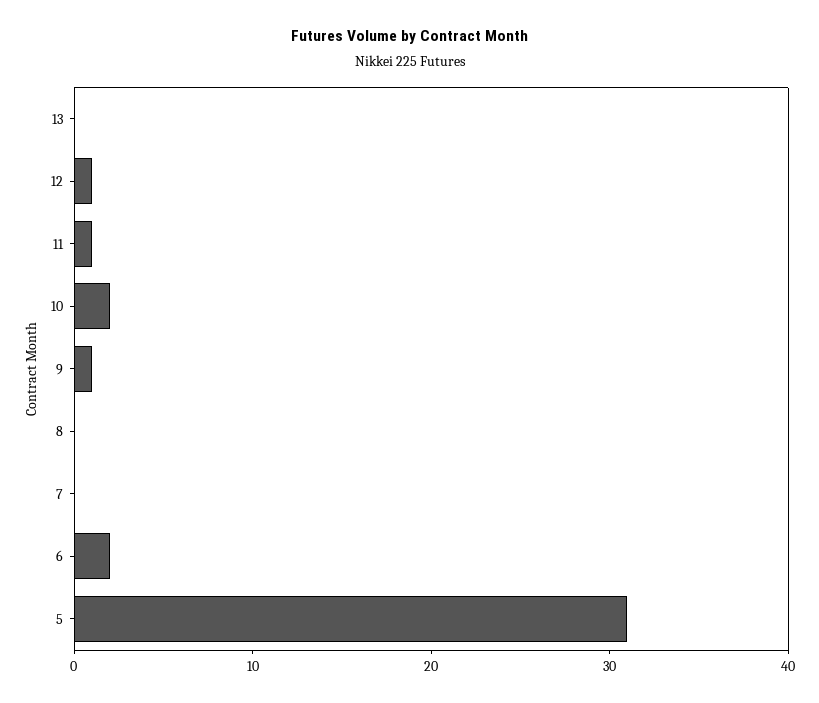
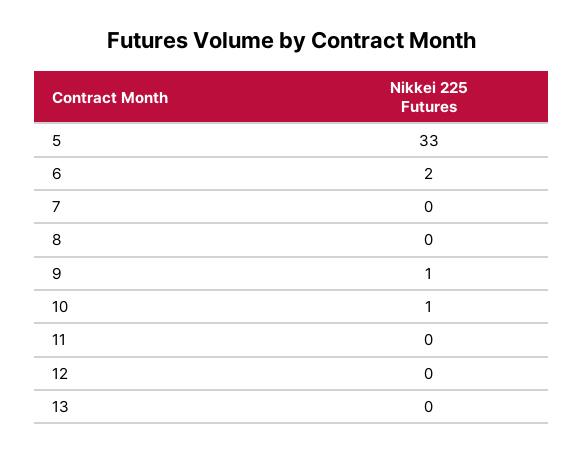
12: 1 -> 0
11: 1 -> 0
10: 2 -> 1
5: 31 -> 33

